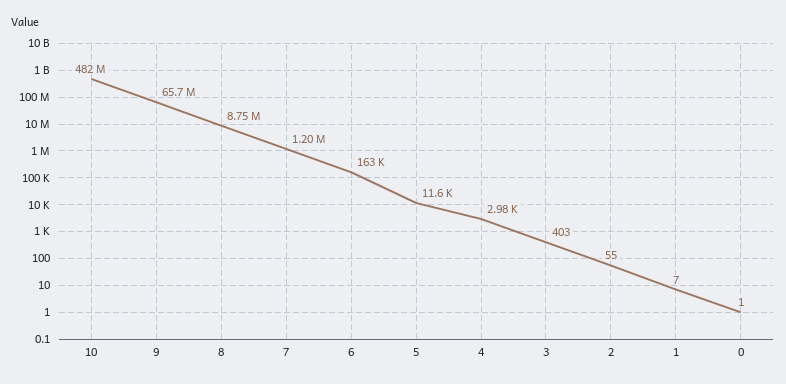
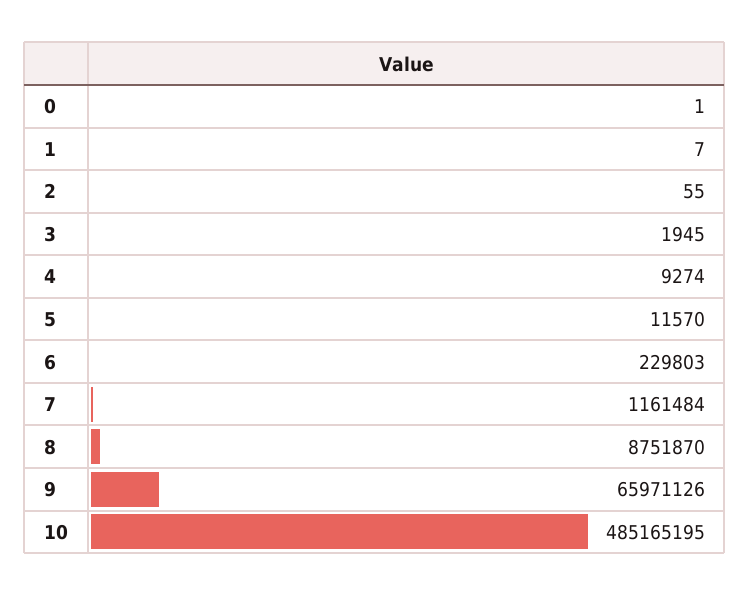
10: 482000000 -> 485165195
9: 65700000 -> 65971126
7: 1200000 -> 1161484
6: 163000 -> 229803
4: 2980 -> 9274
3: 403 -> 1945

